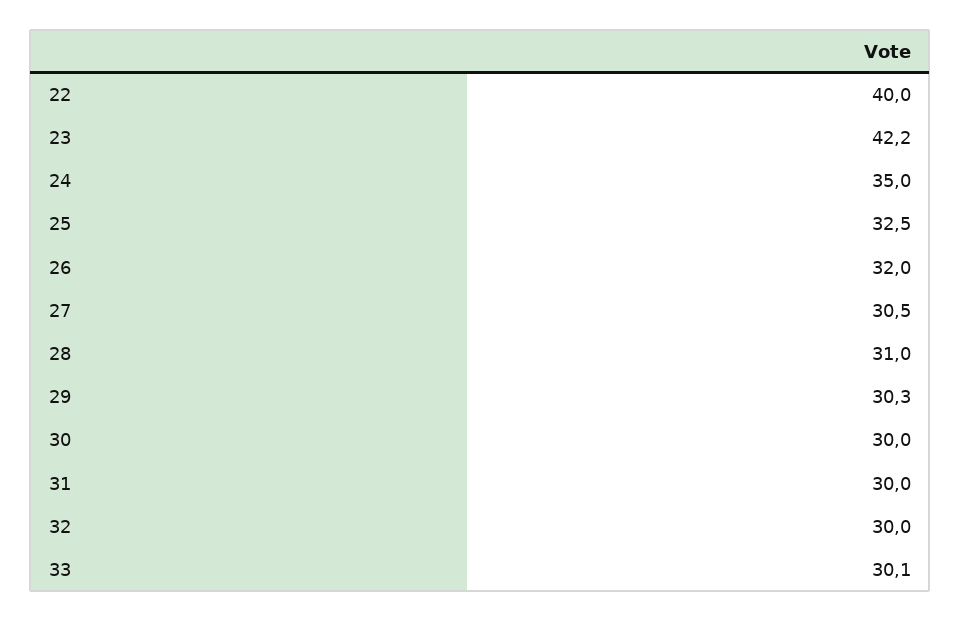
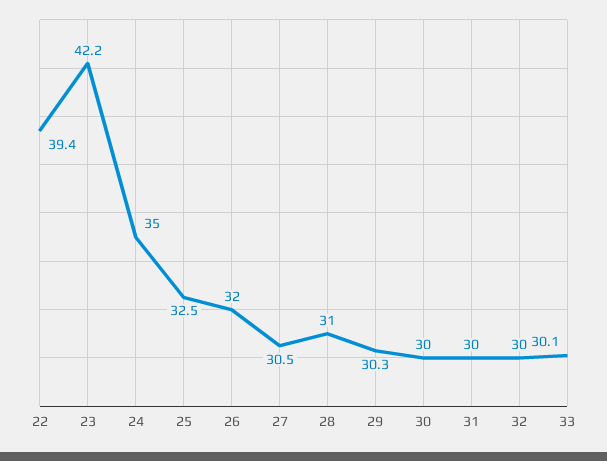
22: 40 -> 39.4

